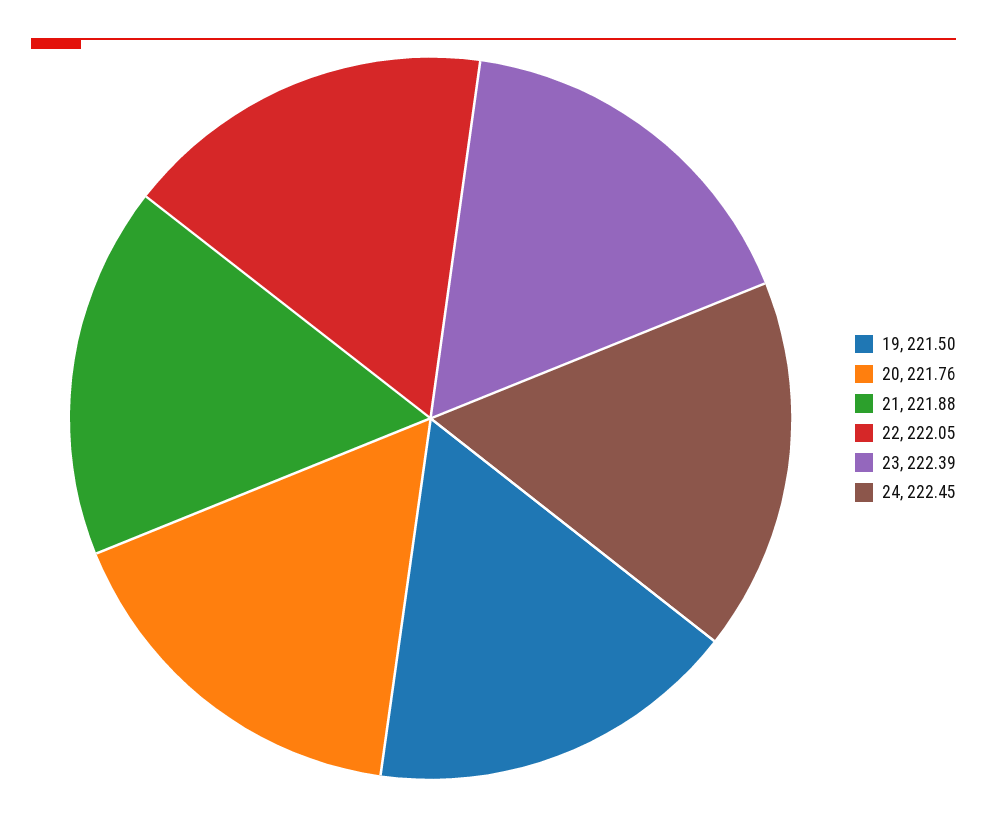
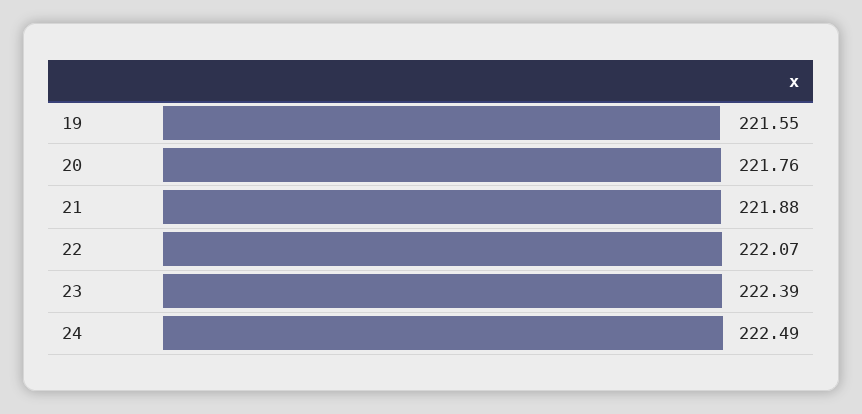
19: 221.5 -> 221.55
22: 222.05 -> 222.07
24: 222.45 -> 222.49

